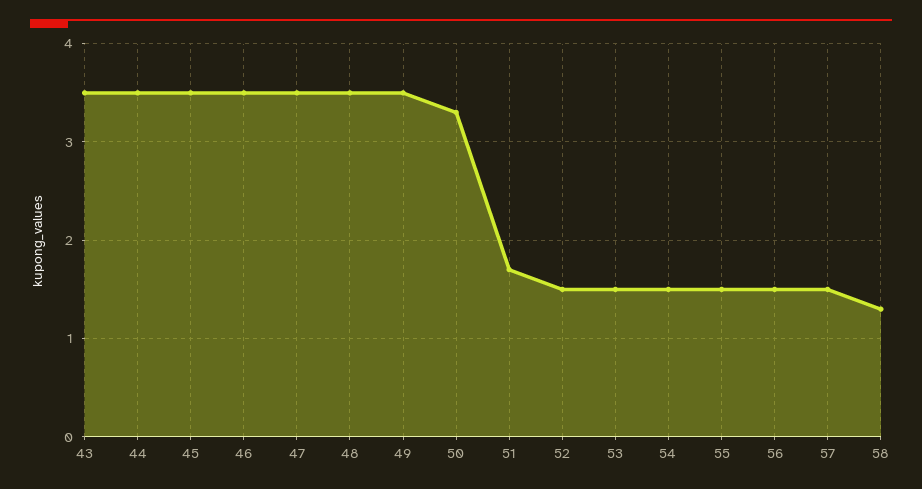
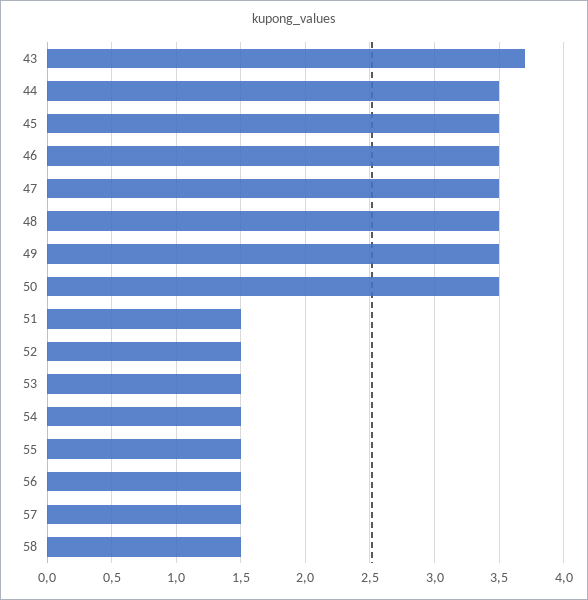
43: 3.5 -> 3.7
50: 3.3 -> 3.5
51: 1.7 -> 1.5
58: 1.3 -> 1.5

